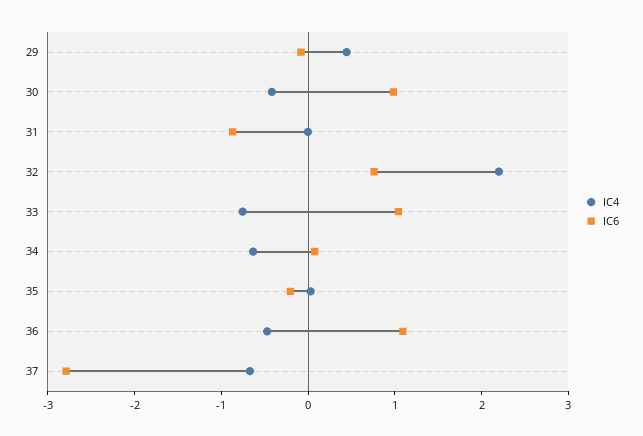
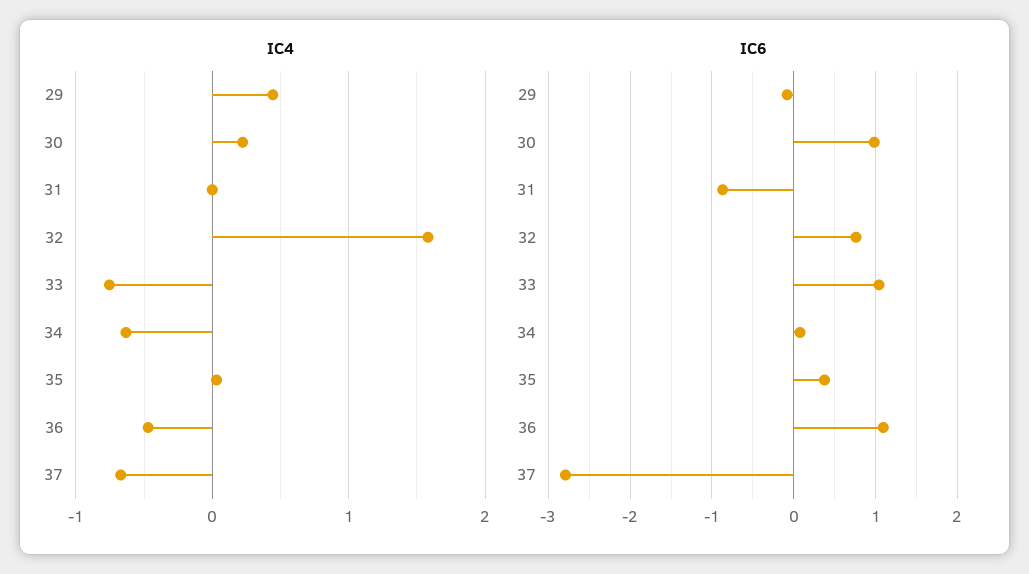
IC4, 30: -0.4 -> 0.2
IC4, 32: 2.2 -> 1.6
IC6, 35: -0.2 -> 0.4

